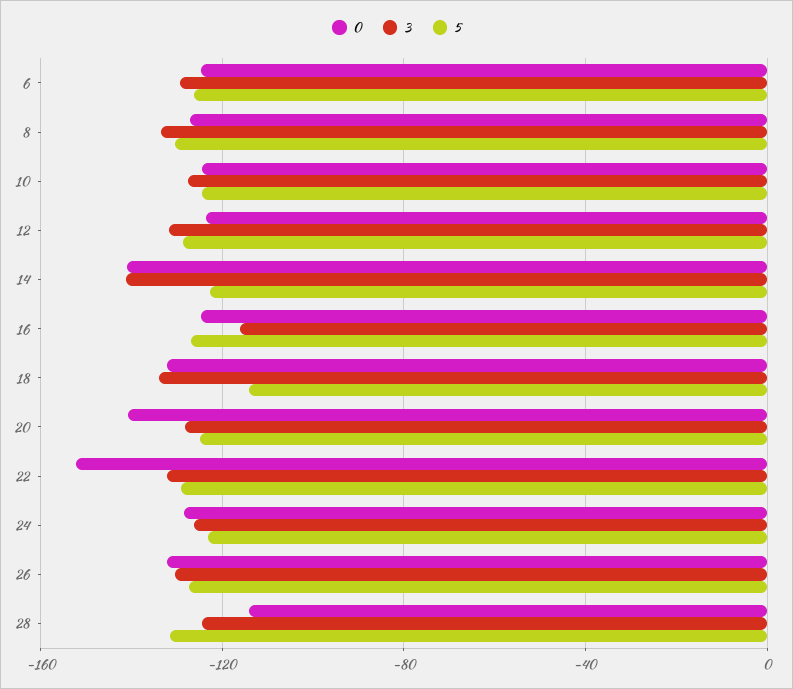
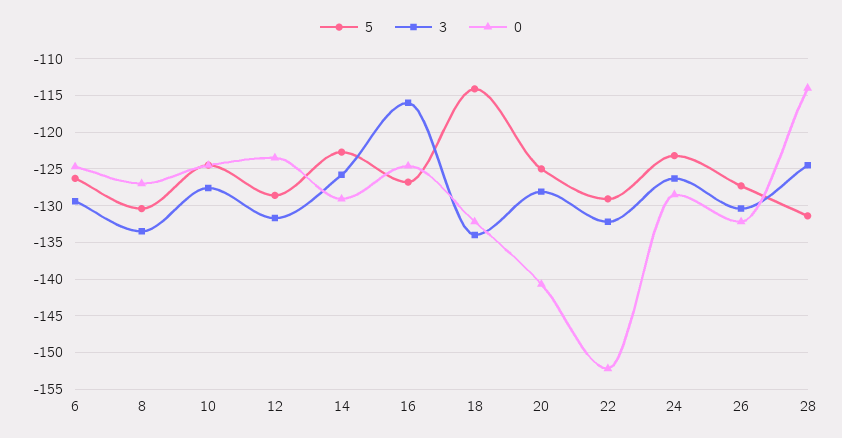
0, 14: -140 -> -129
3, 14: -140 -> -126

